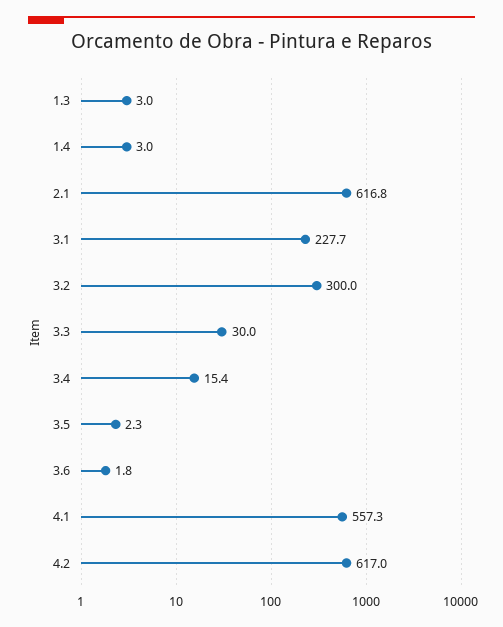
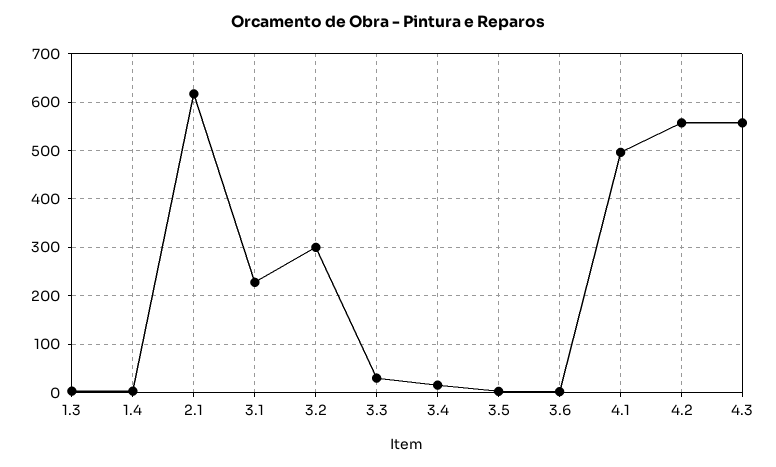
4.1: 557.3 -> 500
4.2: 617 -> 560
4.3: none -> 560

